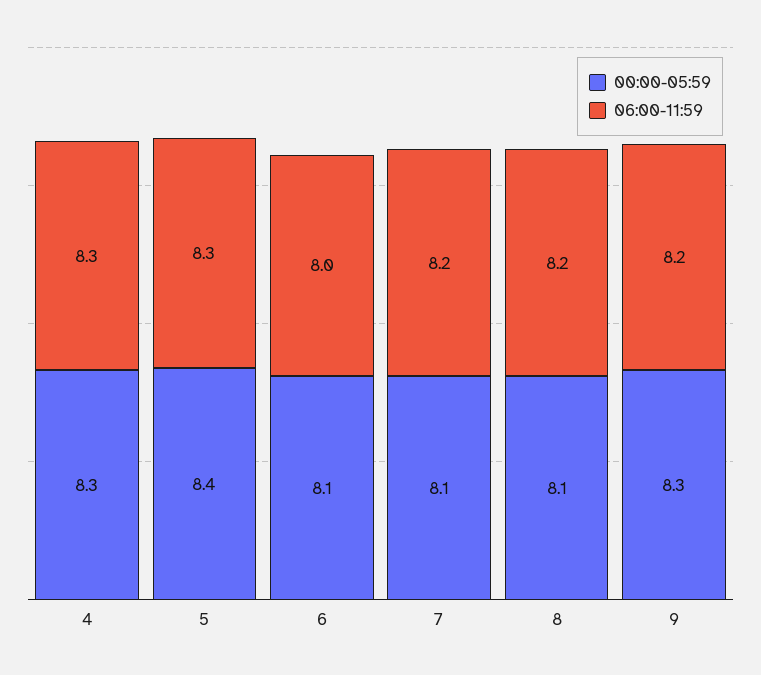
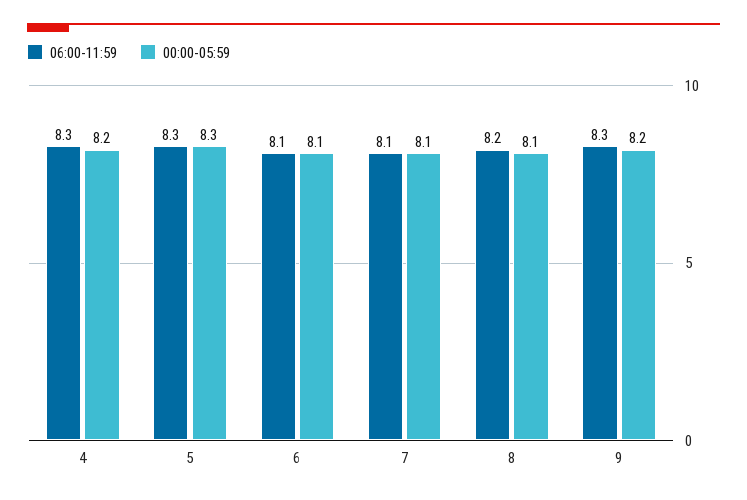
00:00-05:59, 4: 8.3 -> 8.2
00:00-05:59, 5: 8.4 -> 8.3
06:00-11:59, 6: 8 -> 8.1
06:00-11:59, 7: 8.2 -> 8.1
00:00-05:59, 9: 8.3 -> 8.2
06:00-11:59, 9: 8.2 -> 8.3

